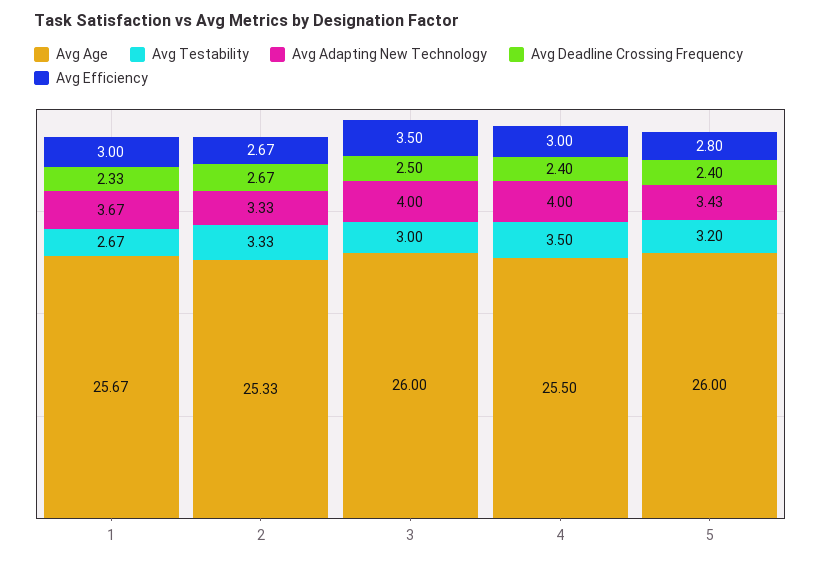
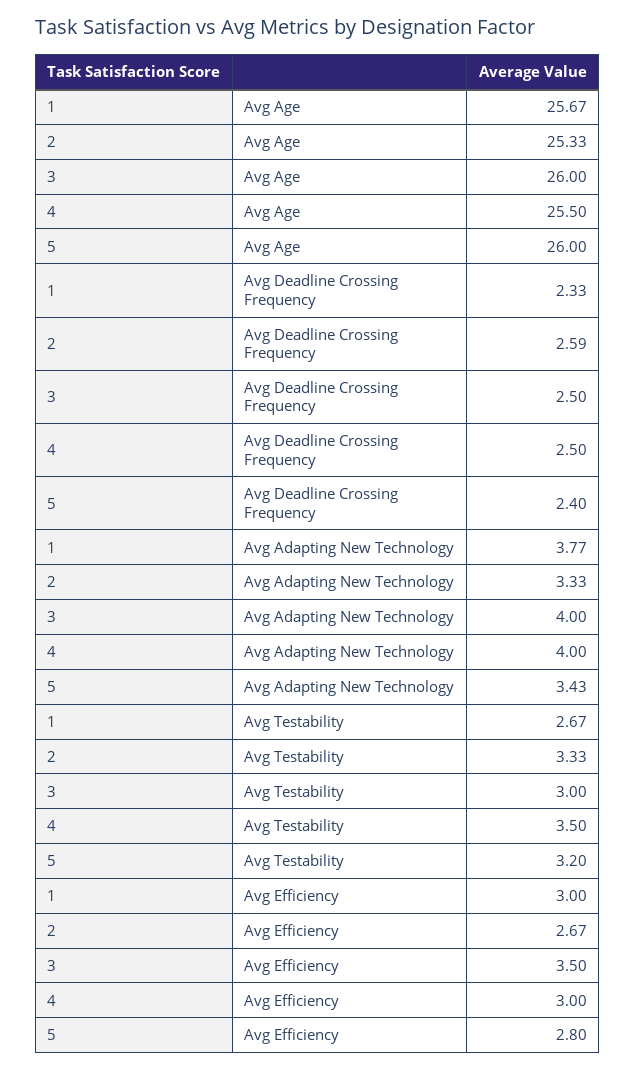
Avg Adapting New Technology, 1: 3.67 -> 3.77
Avg Deadline Crossing Frequency, 2: 2.67 -> 2.59
Avg Deadline Crossing Frequency, 4: 2.4 -> 2.5

